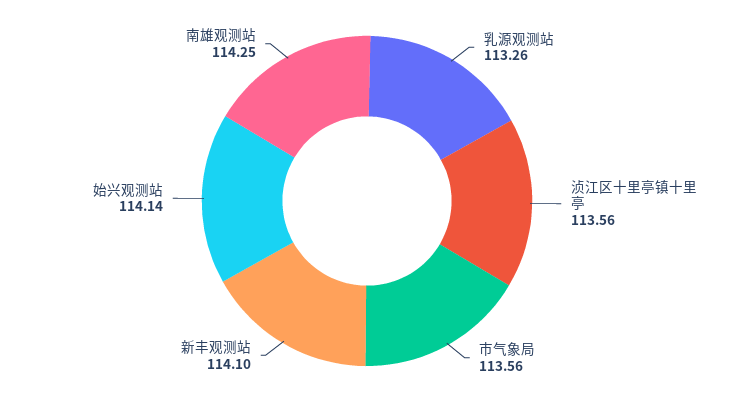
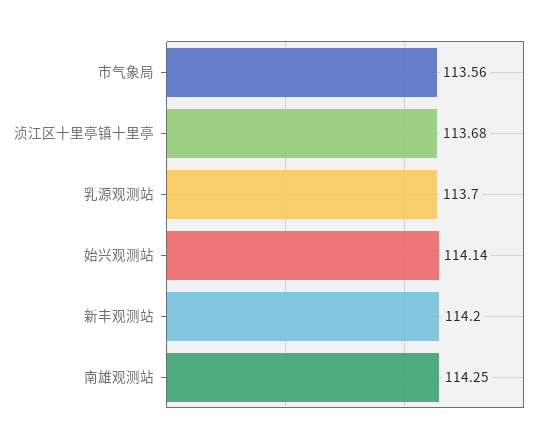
乳源观测站: 113.26 -> 113.7
浈江区十里亭镇十里亭: 113.56 -> 113.68
新丰观测站: 114.1 -> 114.2

